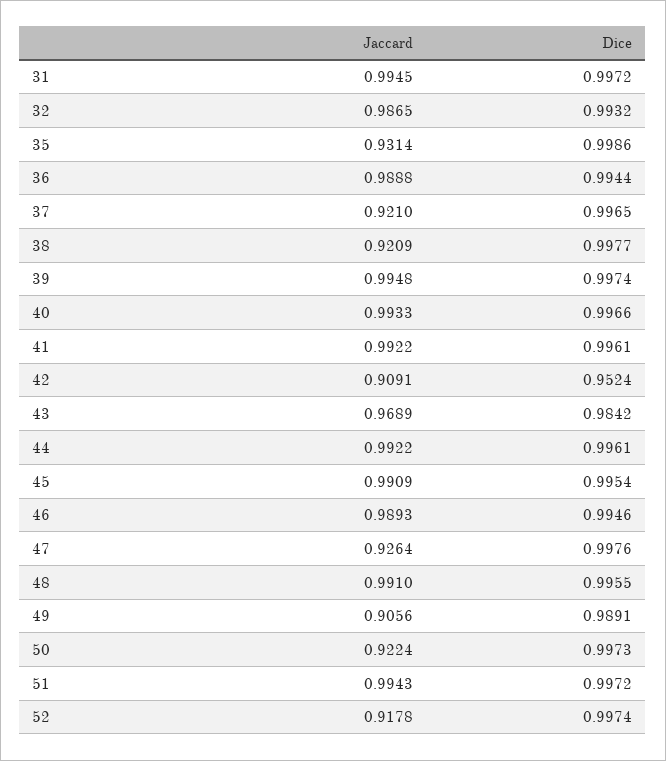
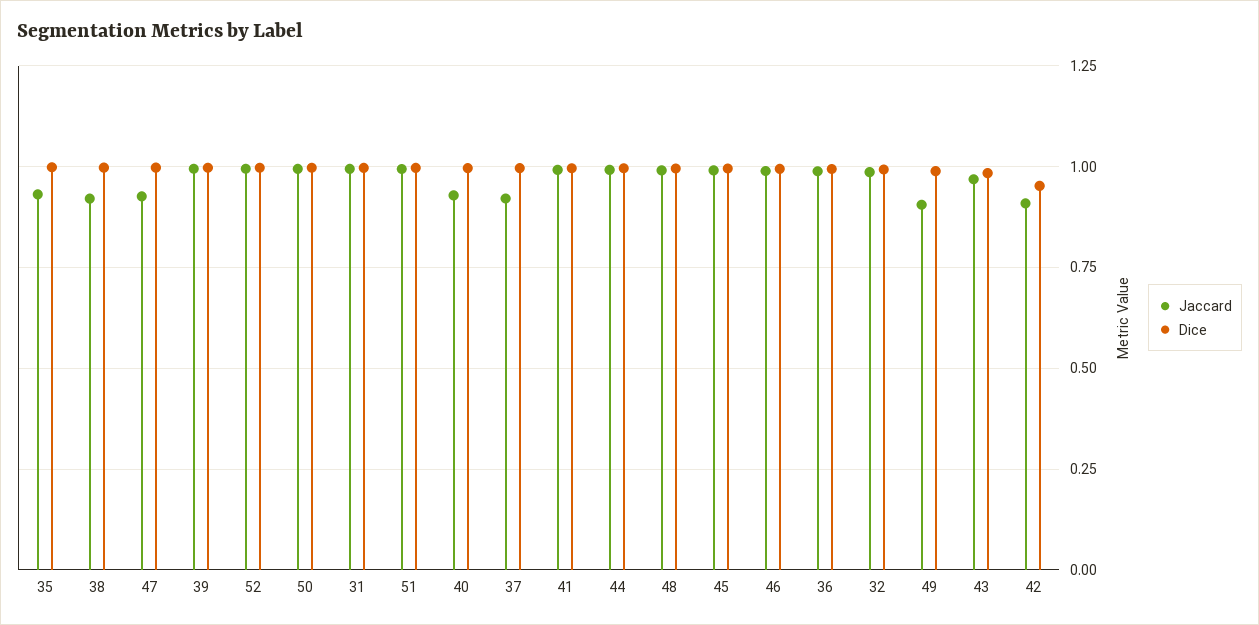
Jaccard, 40: 0.9933 -> 0.925
Jaccard, 50: 0.9224 -> 1
Jaccard, 52: 0.9178 -> 1

